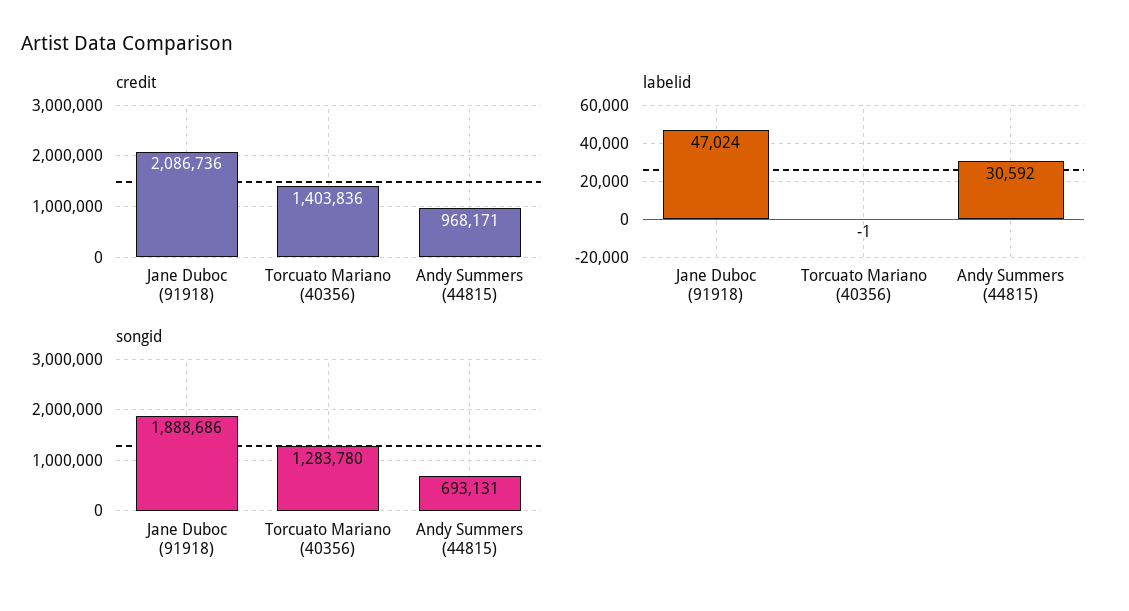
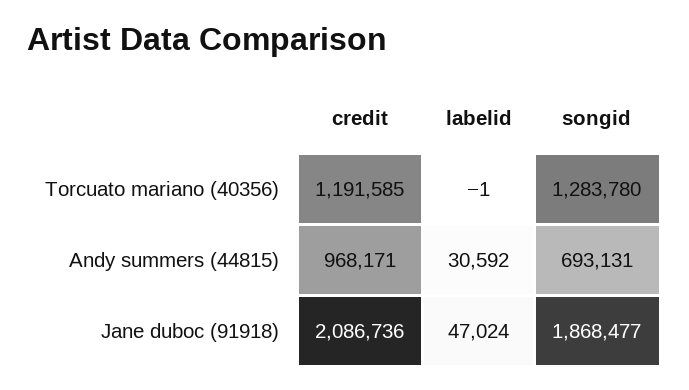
credit, Torcuato Mariano (40356): 1403836 -> 1191585
songid, Jane Duboc (91918): 1888686 -> 1868477

